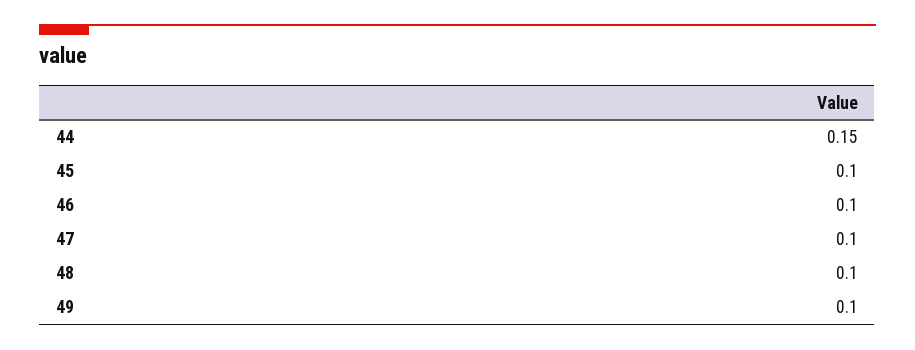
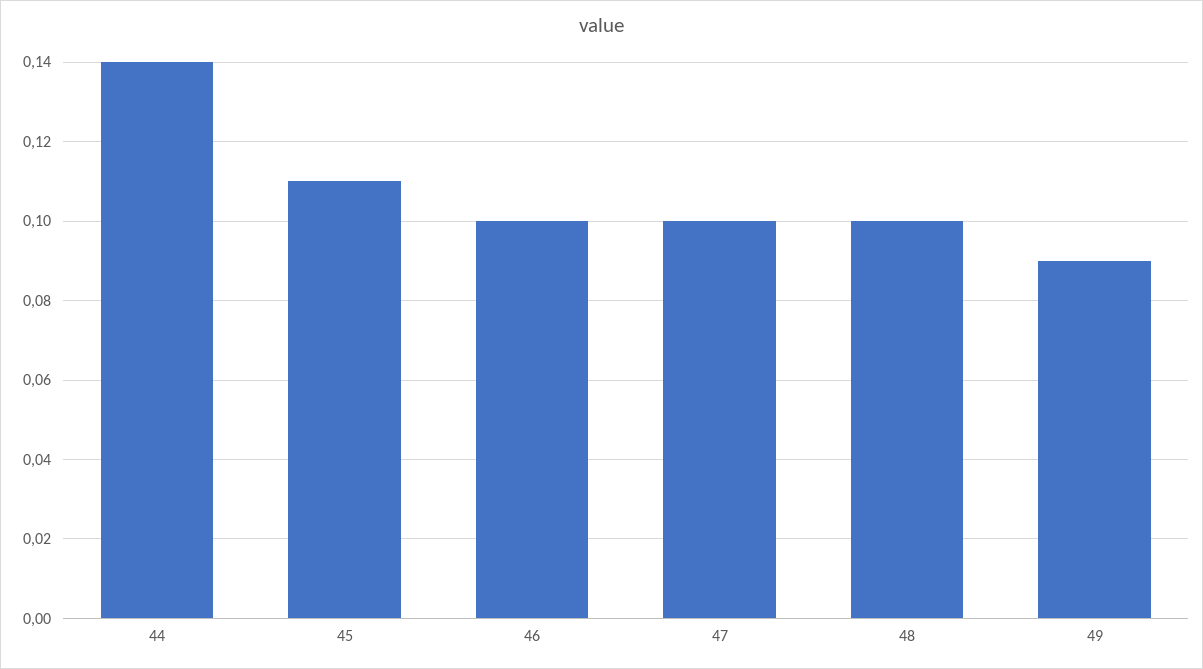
44: 0.15 -> 0.14
45: 0.1 -> 0.11
49: 0.1 -> 0.09

